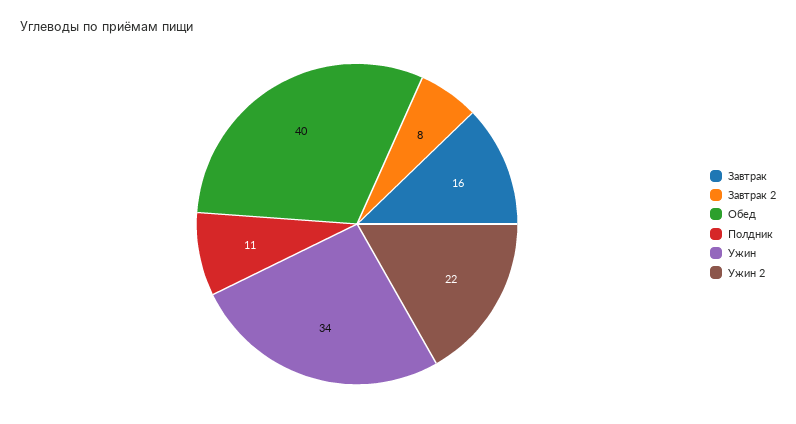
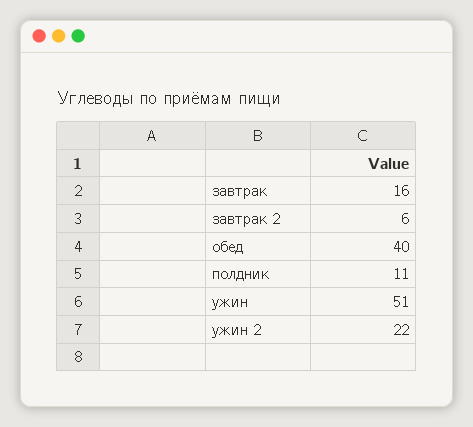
Завтрак 2: 8 -> 6
Ужин: 34 -> 51

